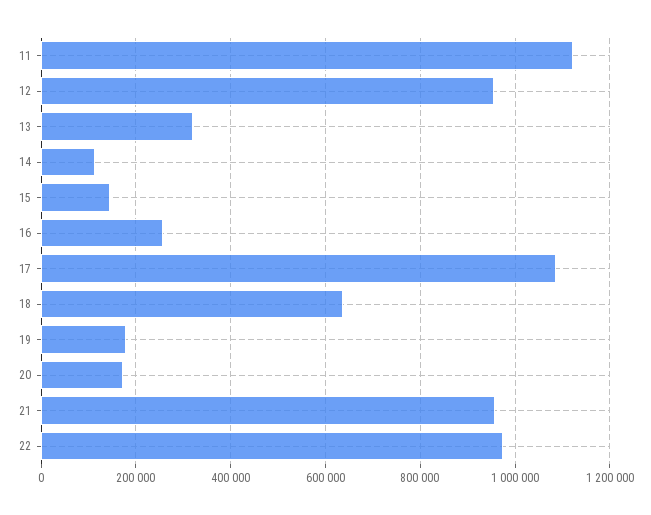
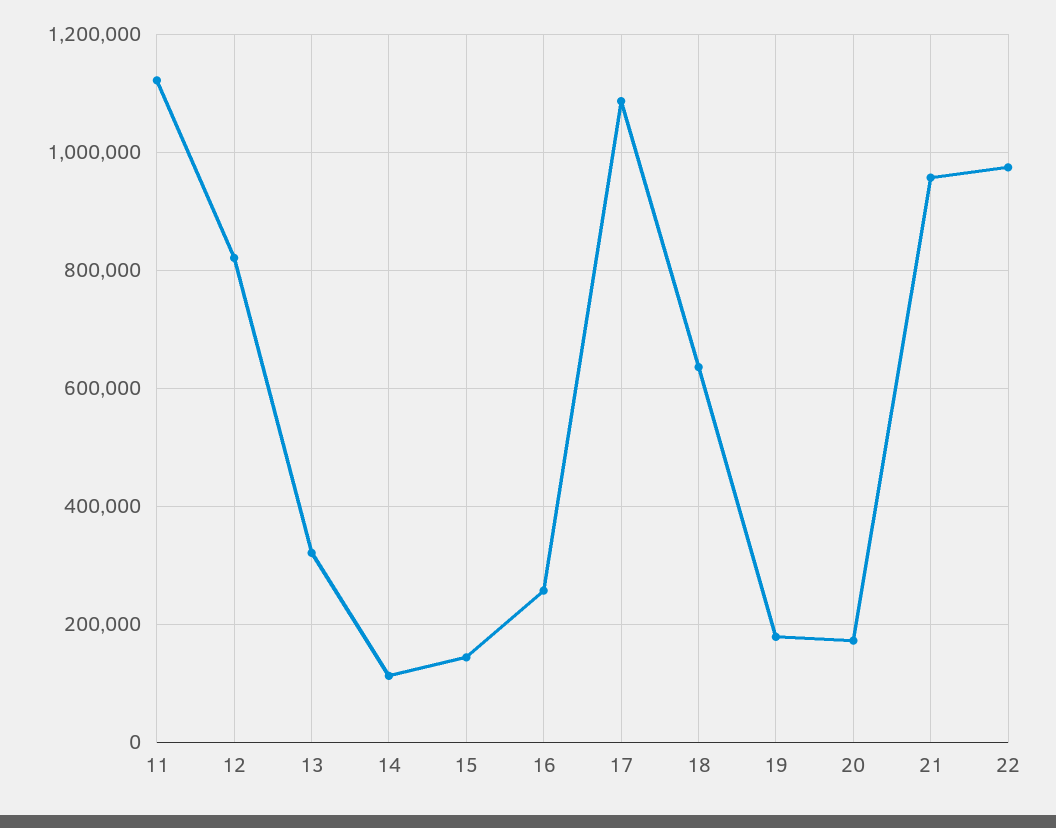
12: 960000 -> 820000

